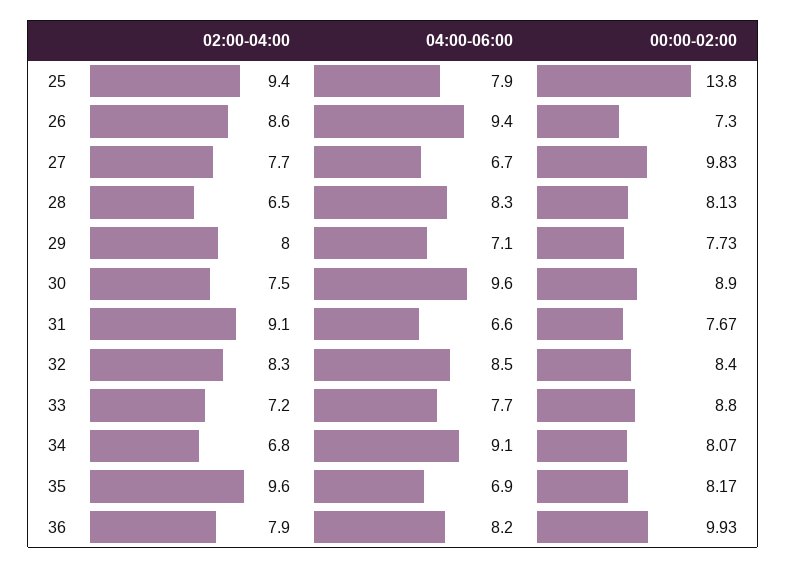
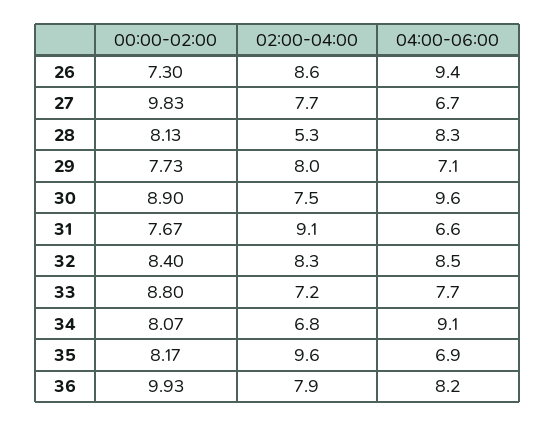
02:00-04:00, 25: 9.4 -> none
04:00-06:00, 25: 7.9 -> none
00:00-02:00, 25: 13.8 -> none
02:00-04:00, 28: 6.5 -> 5.3

